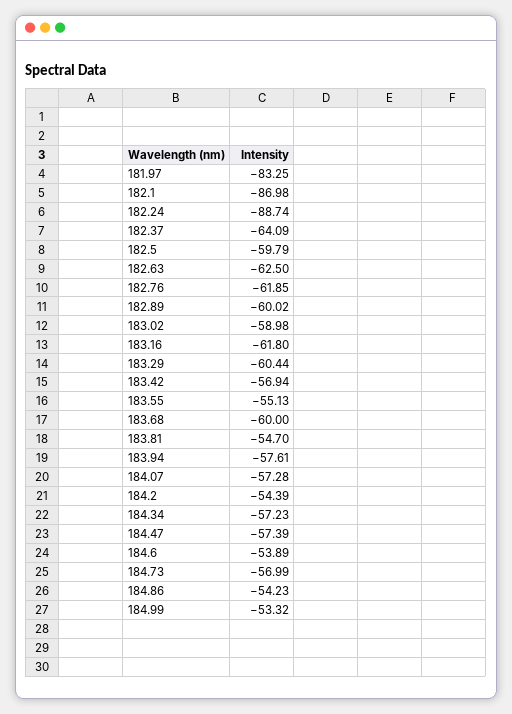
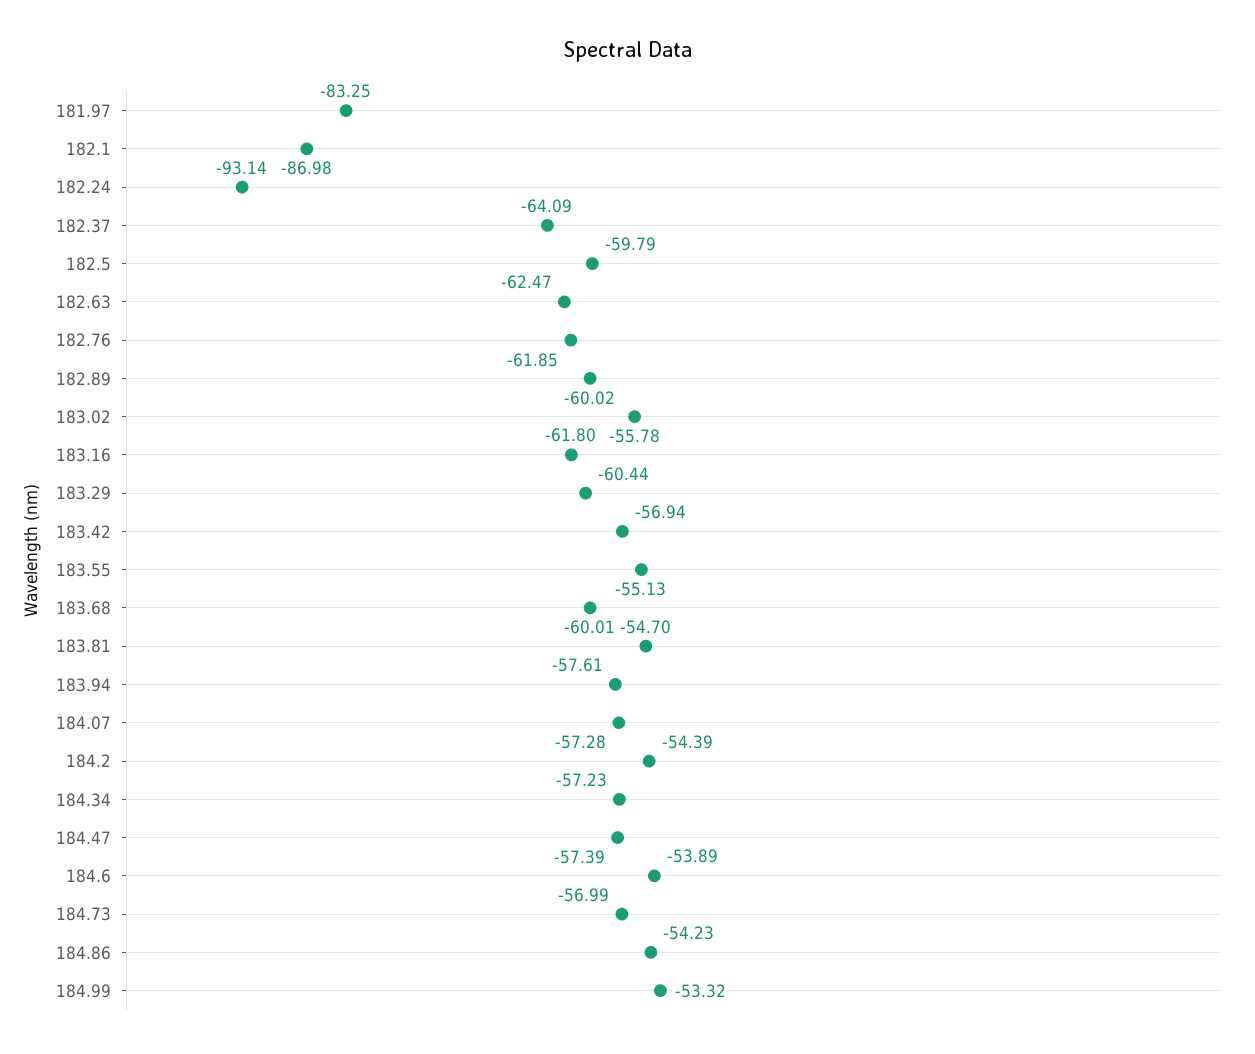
182.24: -88.74 -> -93.14
182.63: -62.5 -> -62.47
183.02: -58.98 -> -55.78
183.68: -60 -> -60.01

